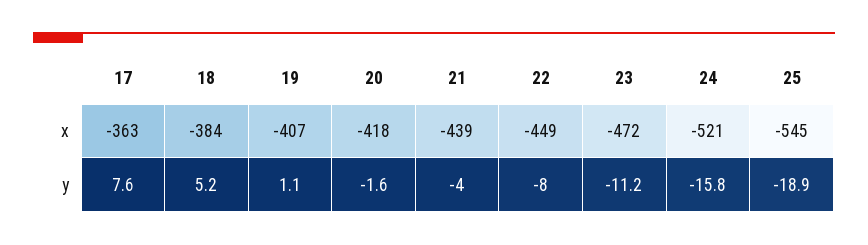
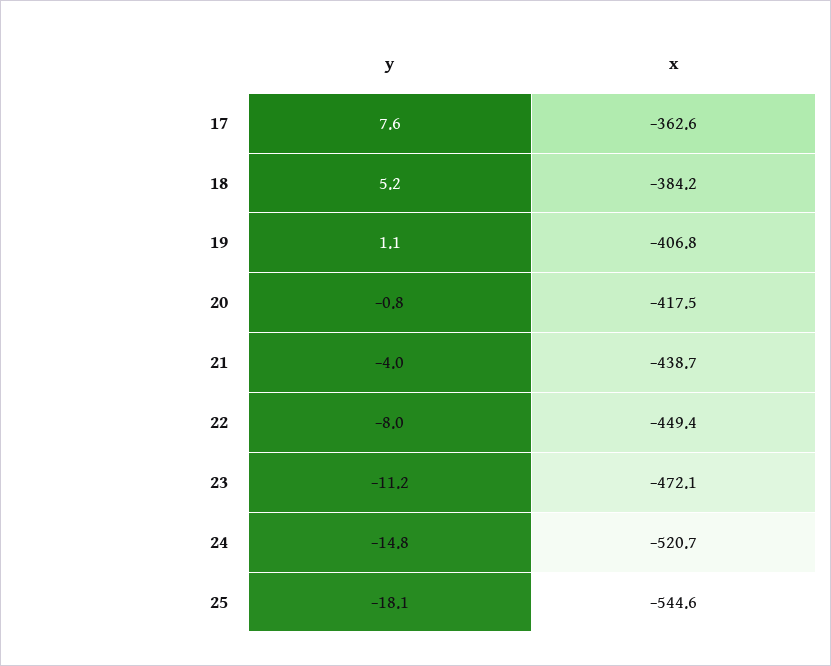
20, y: -1.6 -> -0.8
24, y: -15.8 -> -14.8
25, y: -18.9 -> -18.1

